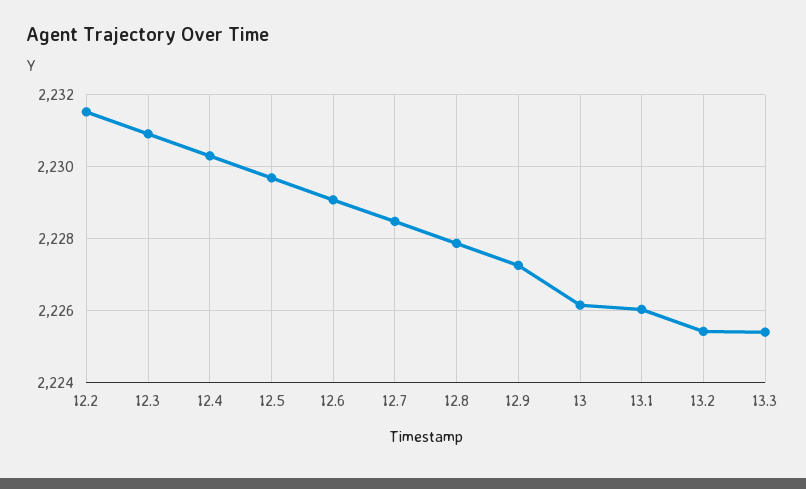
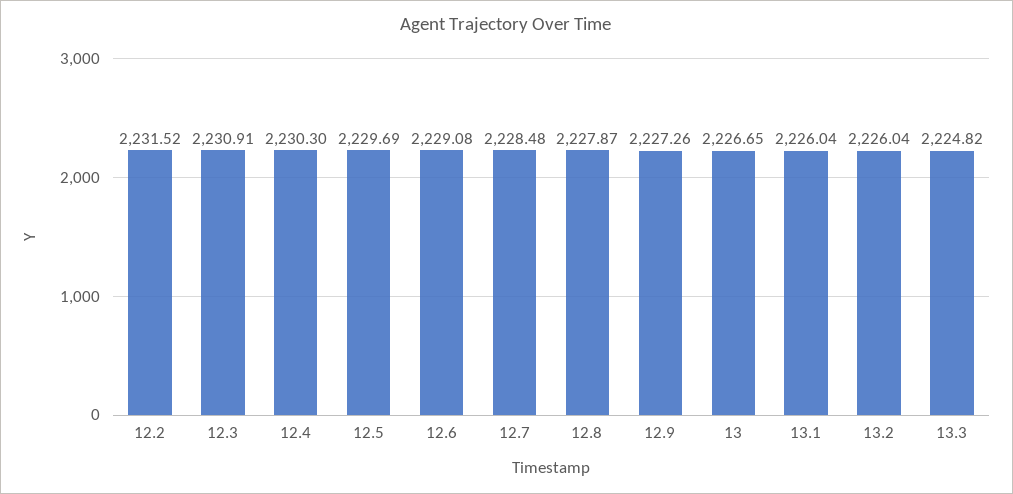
13: 2226.2 -> 2226.65
13.2: 2225.4 -> 2226.04
13.3: 2225.4 -> 2224.82

